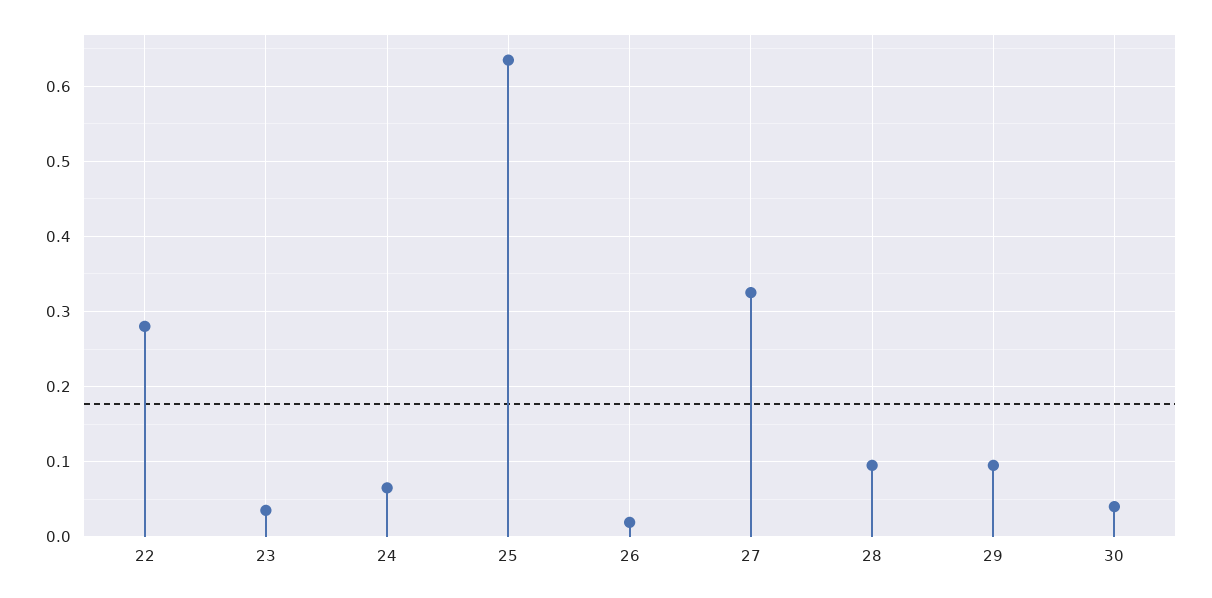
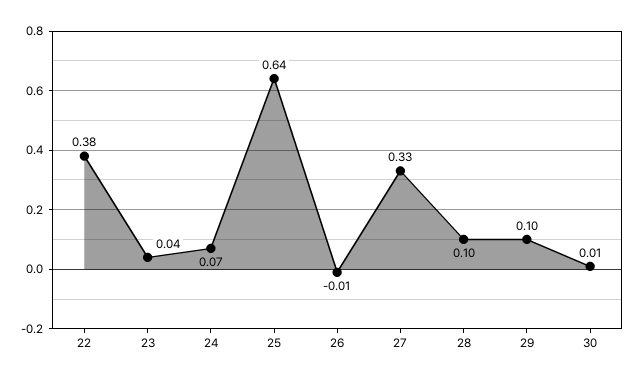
22: 0.28 -> 0.38
26: 0.02 -> -0.01
30: 0.04 -> 0.01

